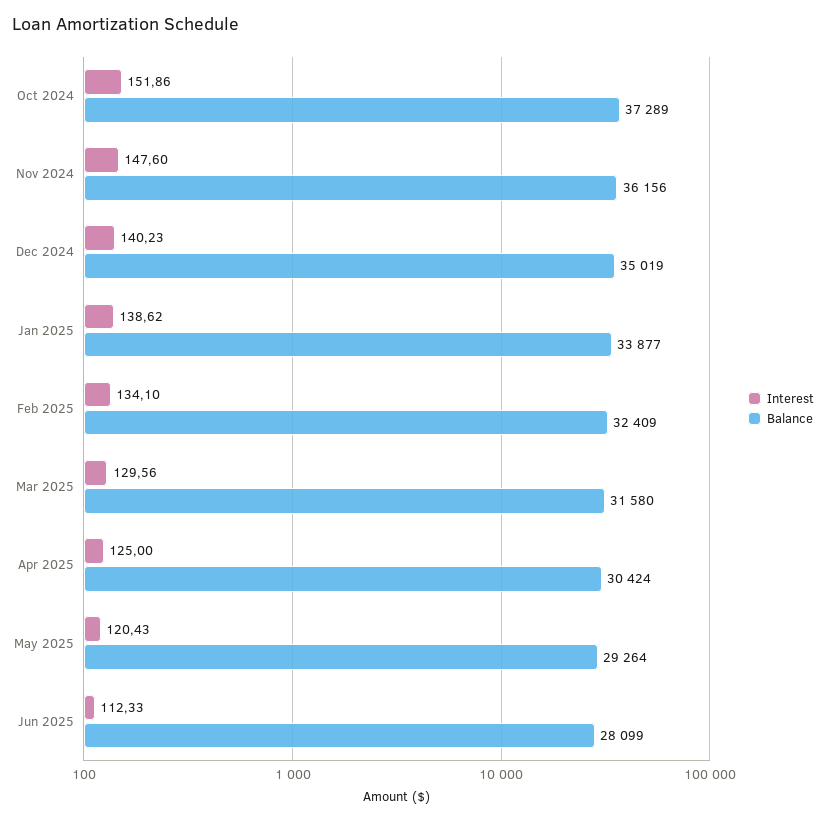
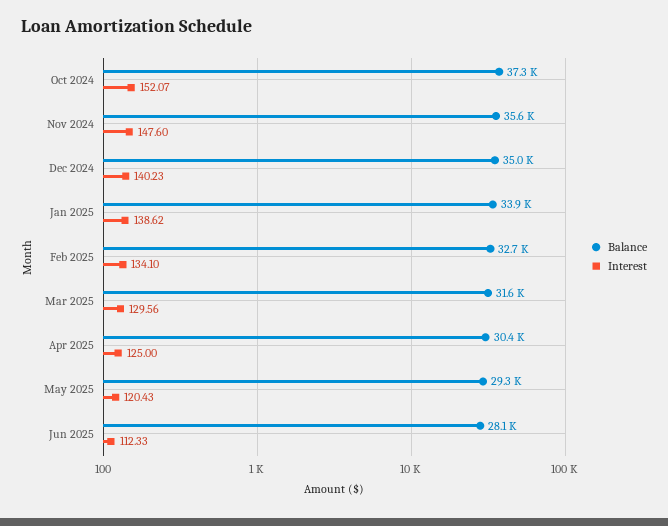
Interest, Oct 2024: 151.86 -> 152.07
Balance, Nov 2024: 36156 -> 35600
Balance, Feb 2025: 32409 -> 32700

